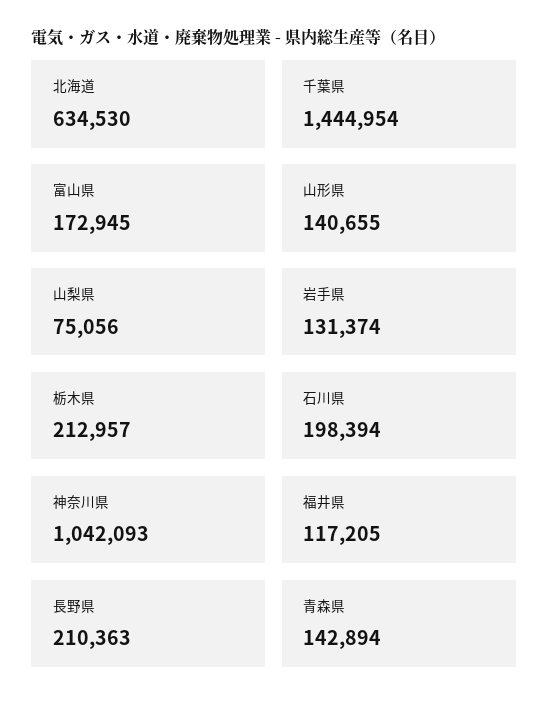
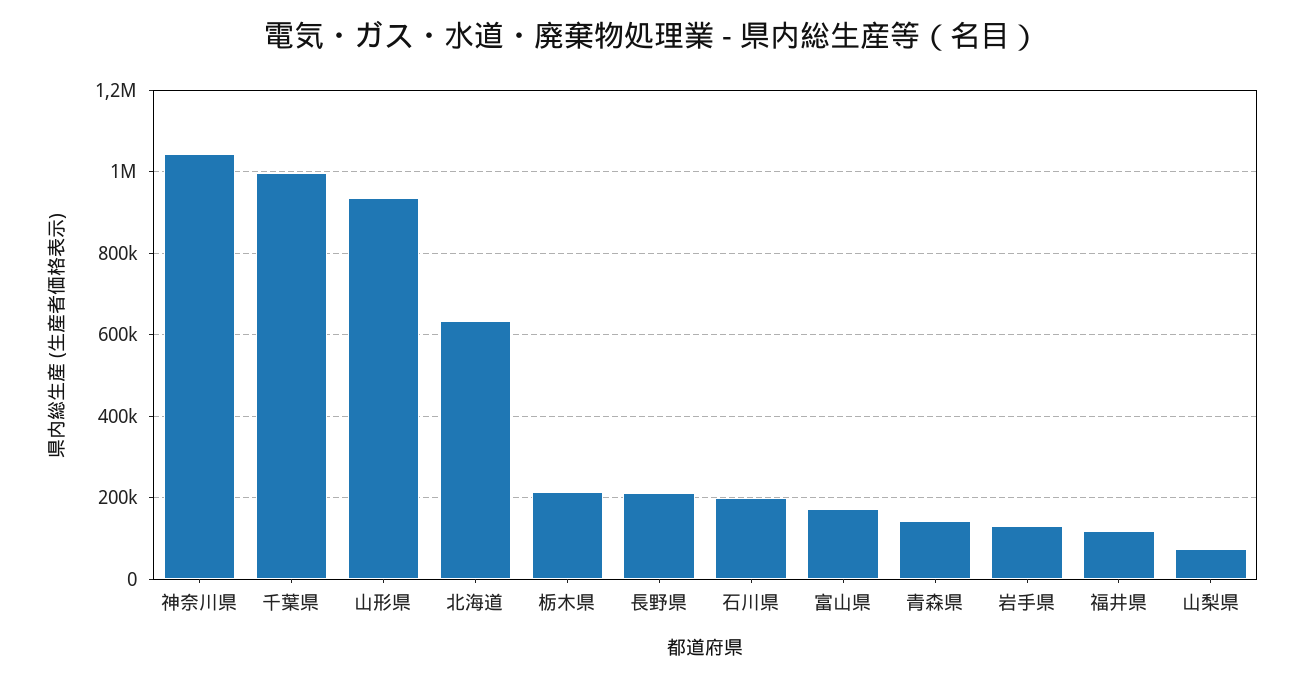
千葉県: 1444954 -> 1000000
山形県: 140655 -> 940000

